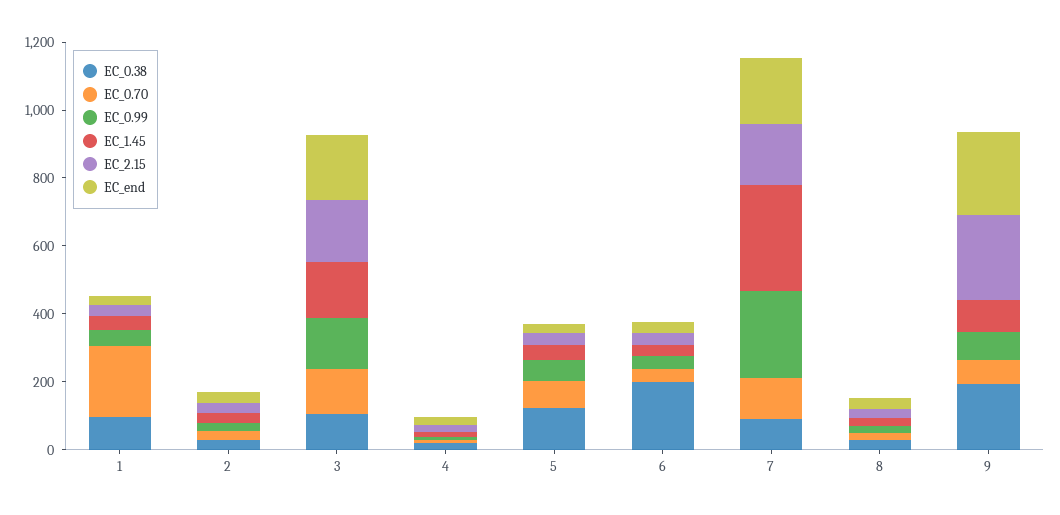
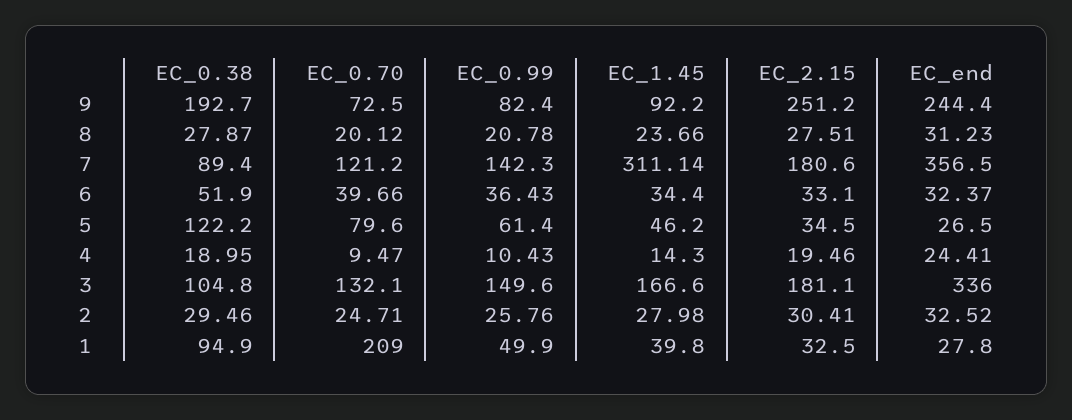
EC_end, 3: 200 -> 336
EC_0.38, 6: 200 -> 51.9
EC_0.99, 7: 250 -> 142.3
EC_end, 7: 200 -> 356.5

